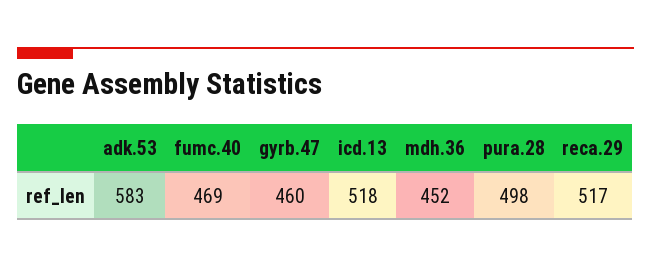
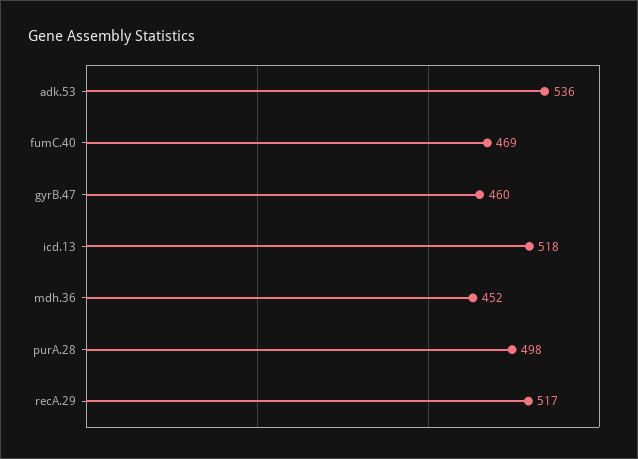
adk.53: 583 -> 536

